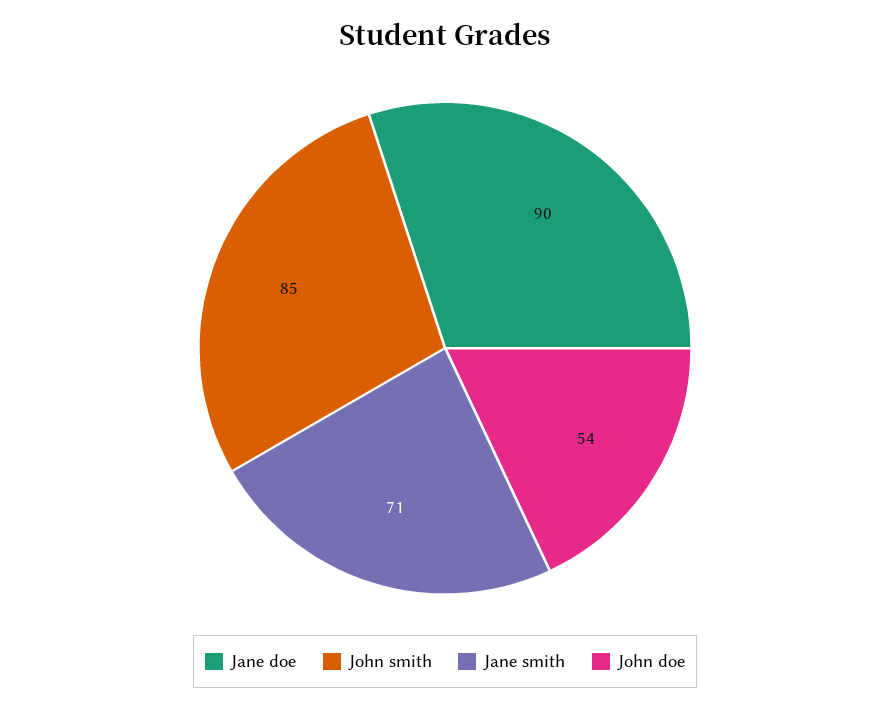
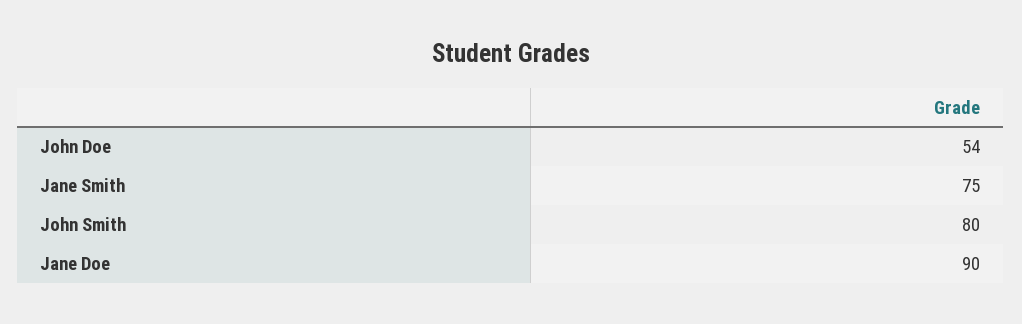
John smith: 85 -> 80
Jane smith: 71 -> 75

